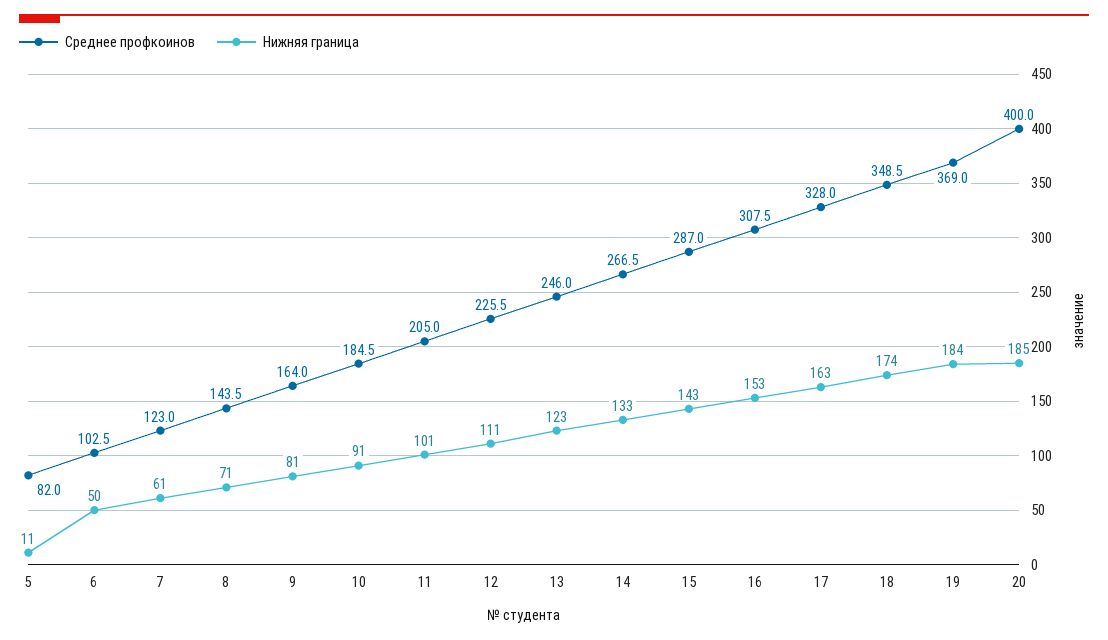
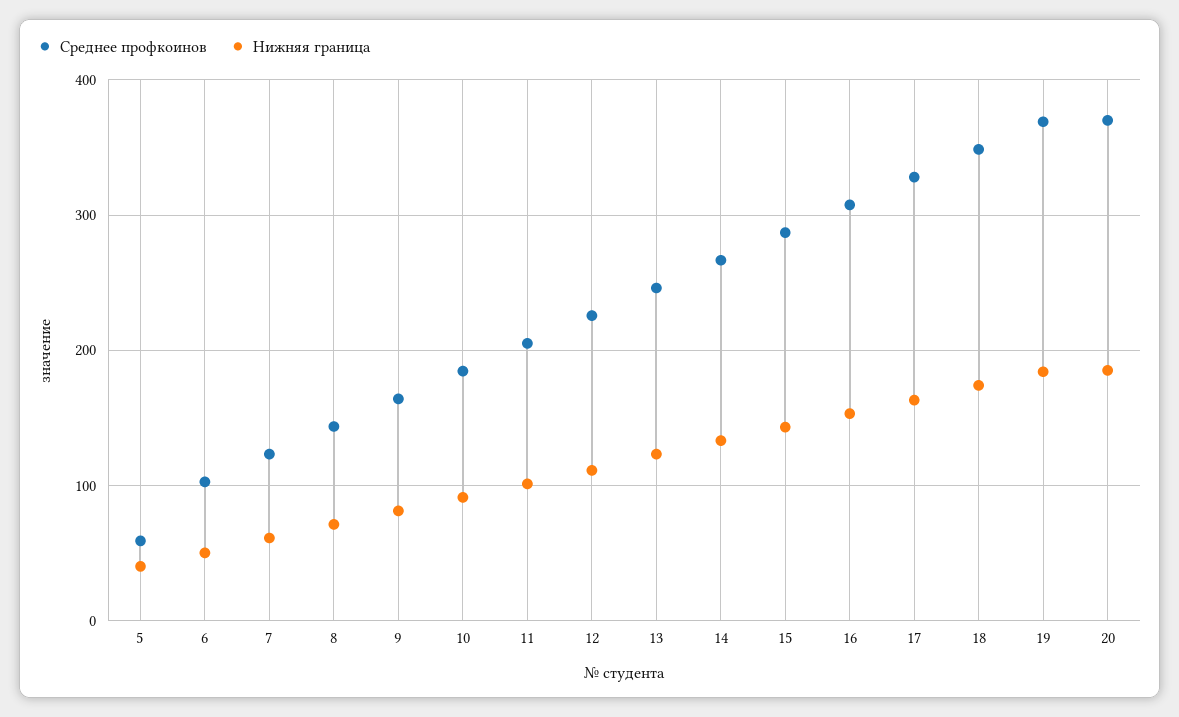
Среднее профкоинов, 5: 82 -> 60
Нижняя граница, 5: 11 -> 40
Среднее профкоинов, 20: 400 -> 370

